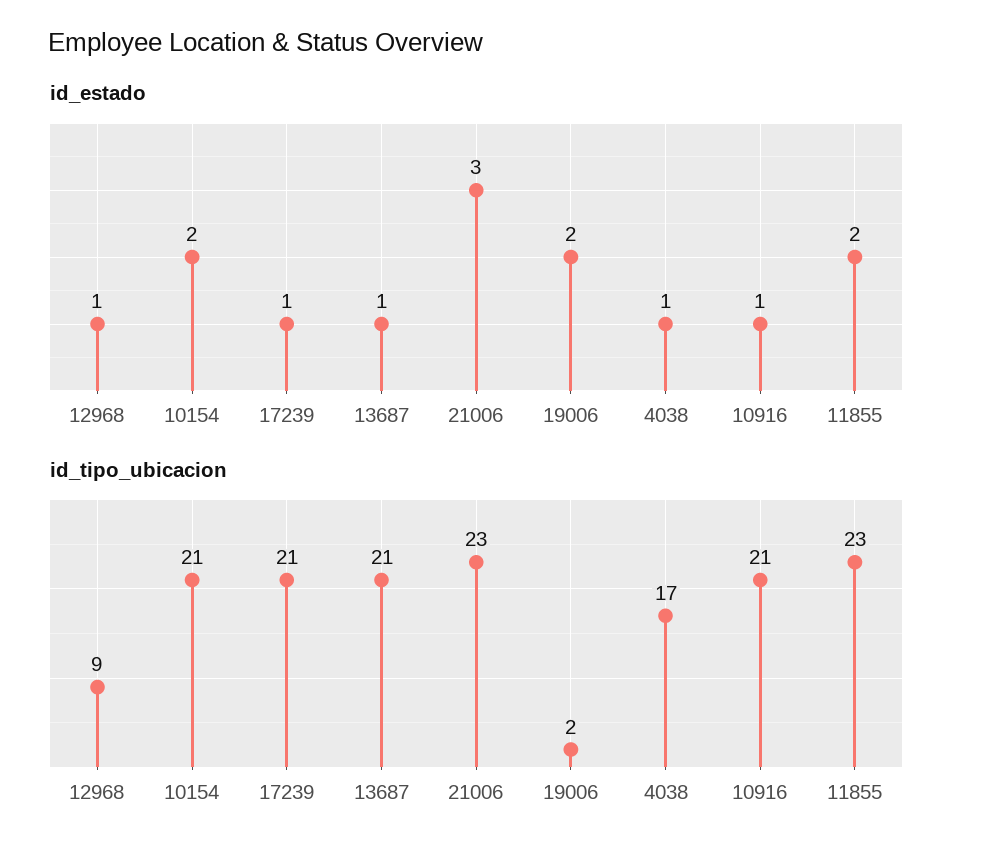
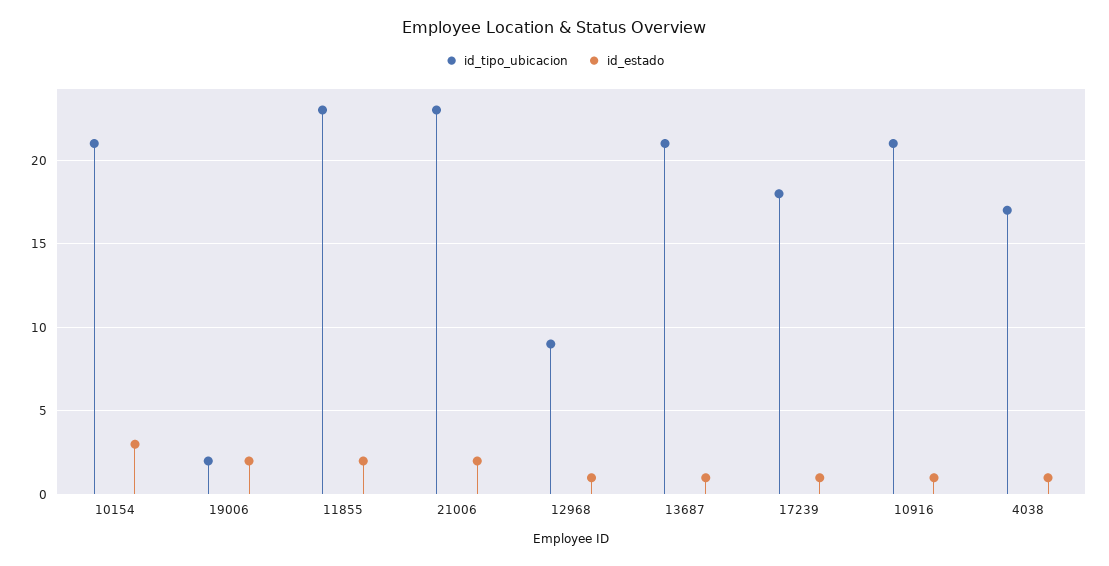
id_estado, 10154: 2 -> 3
id_estado, 21006: 3 -> 2
id_tipo_ubicacion, 17239: 21 -> 18

